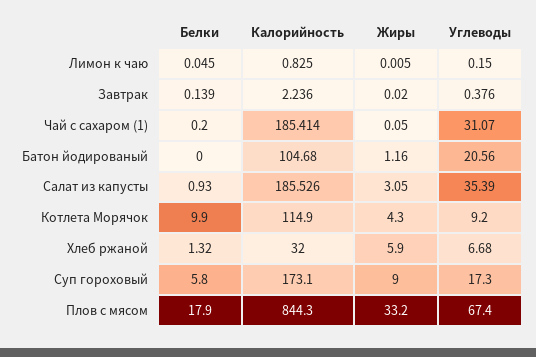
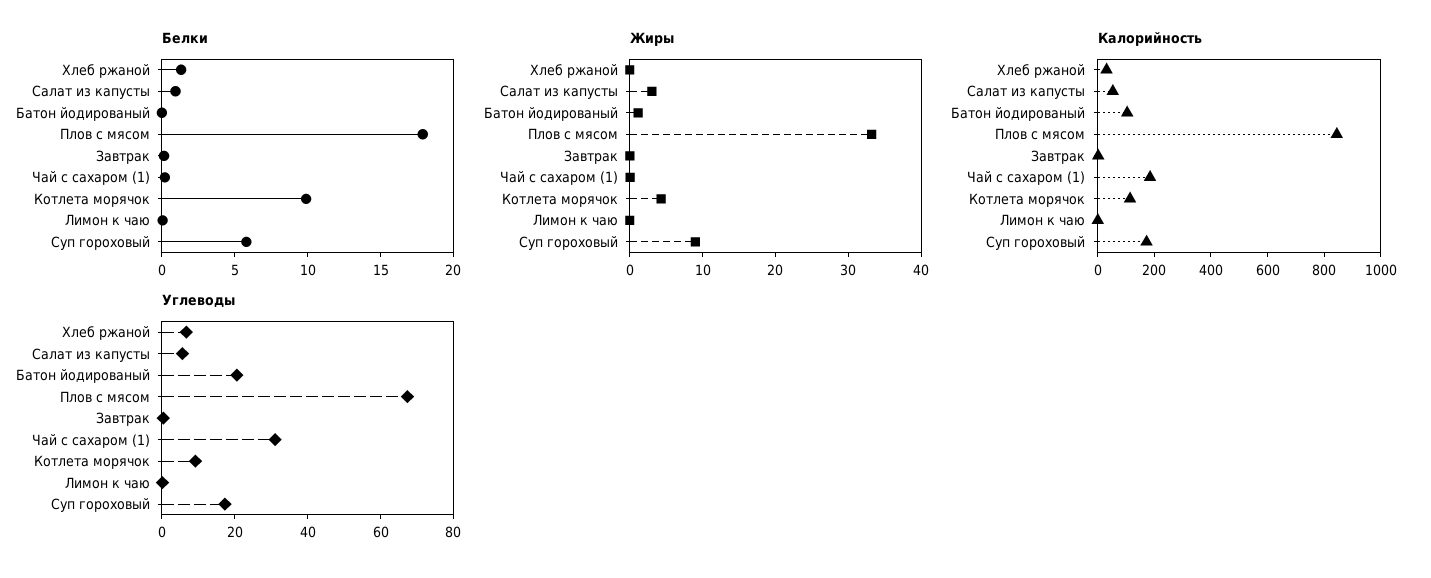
Калорийность, Салат из капусты: 185.526 -> 50
Углеводы, Салат из капусты: 35.39 -> 5
Жиры, Хлеб ржаной: 5.9 -> 0

